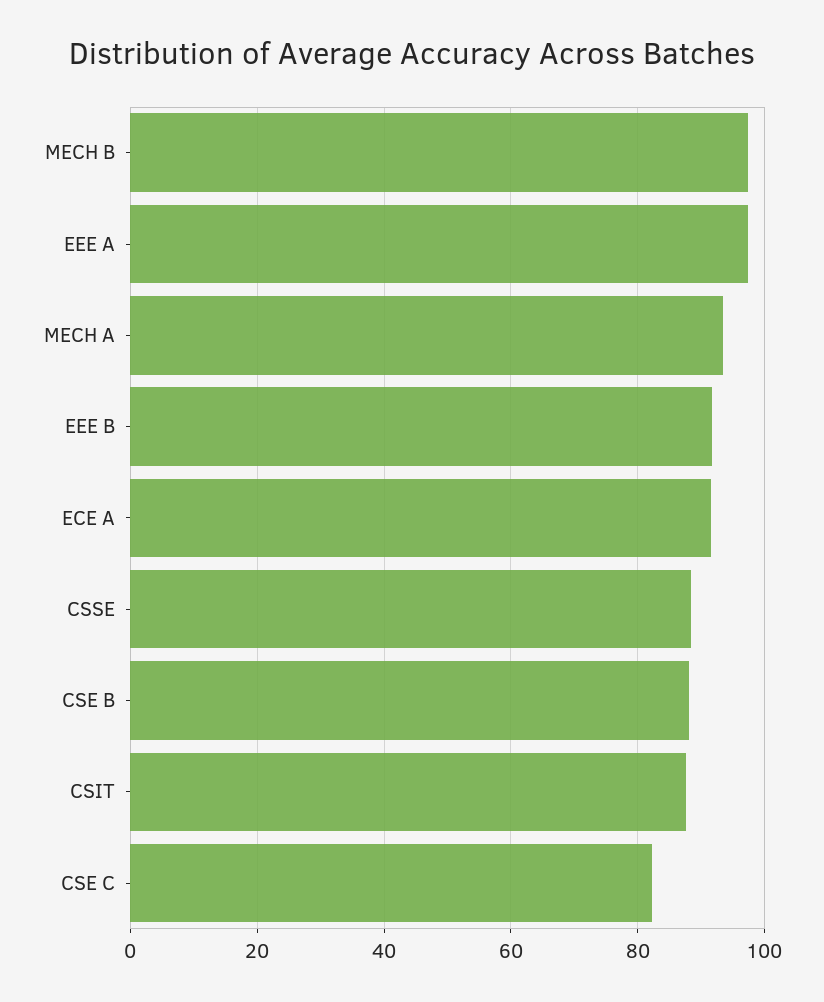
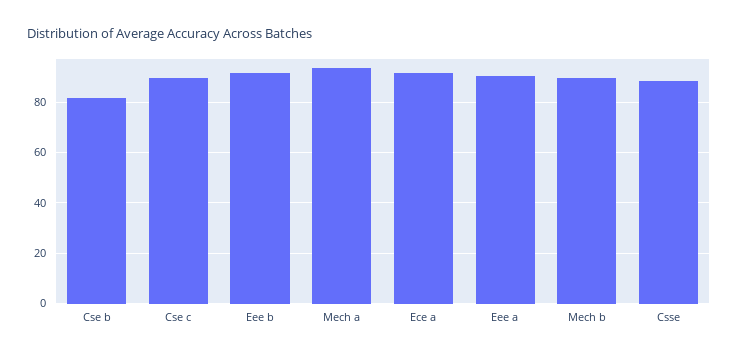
MECH B: 98 -> 90
EEE A: 98 -> 90
CSE B: 88 -> 82.5
CSIT: 88 -> none
CSE C: 82 -> 90

